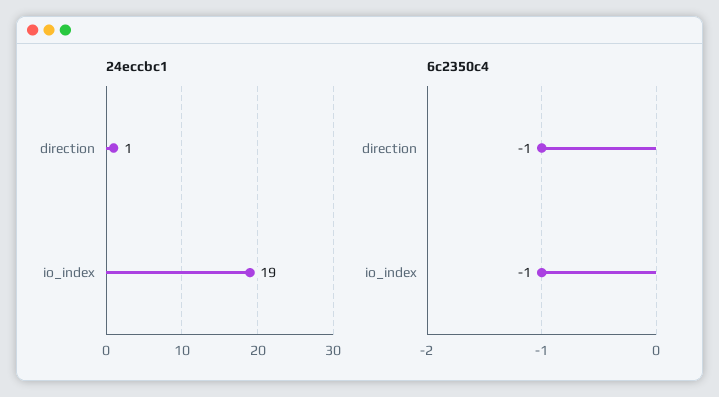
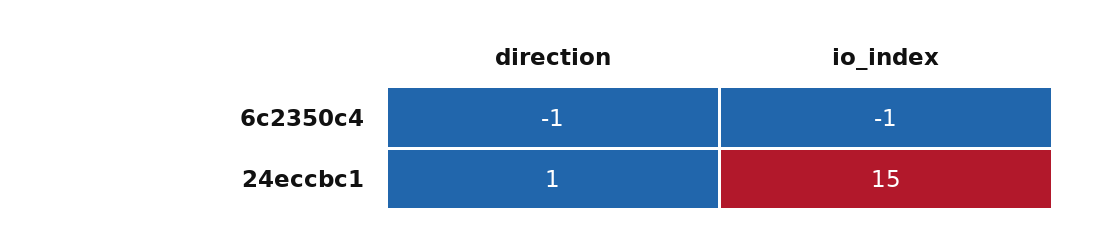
24eccbc1, io_index: 19 -> 15

